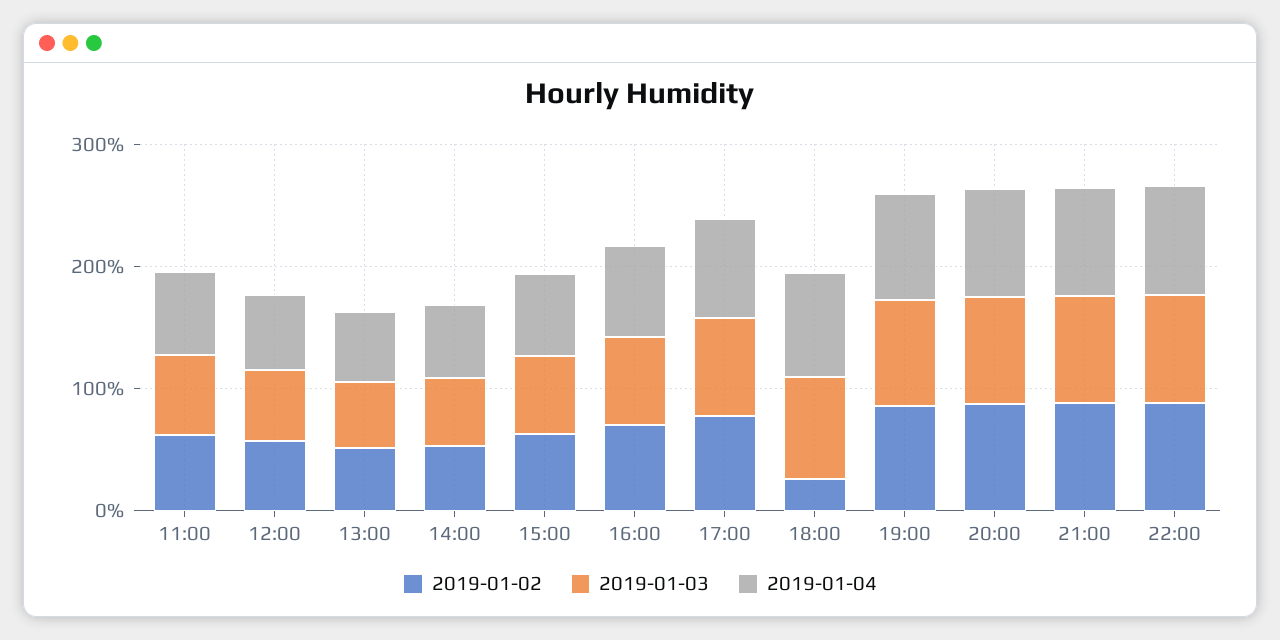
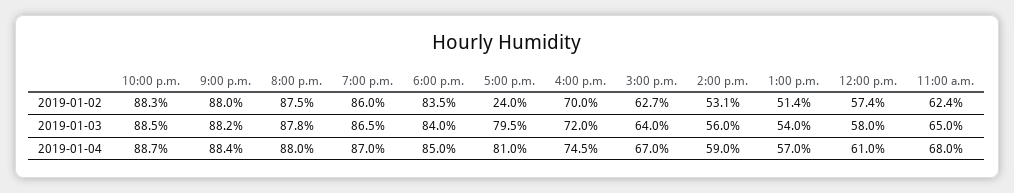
2019-01-02, 17:00: 80 -> 24
2019-01-02, 18:00: 20 -> 83.5

